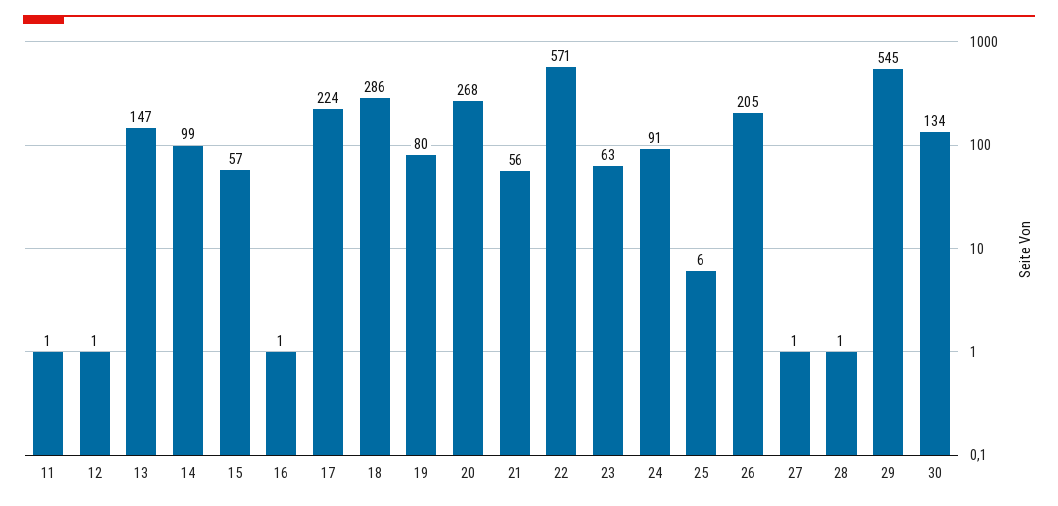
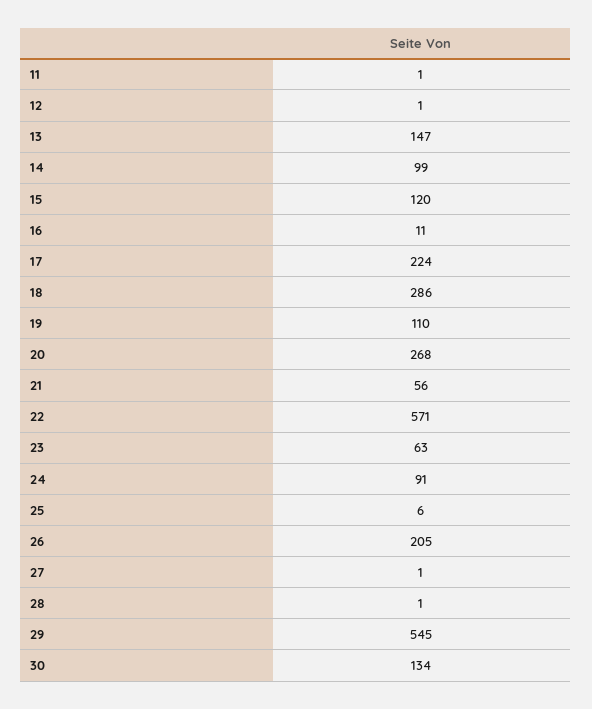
15: 57 -> 120
16: 1 -> 11
19: 80 -> 110

